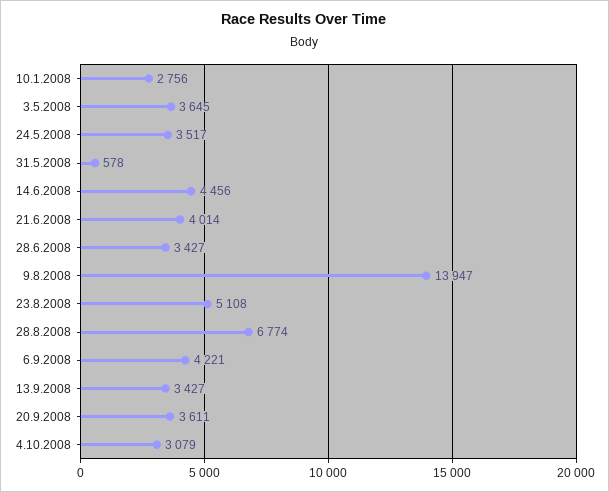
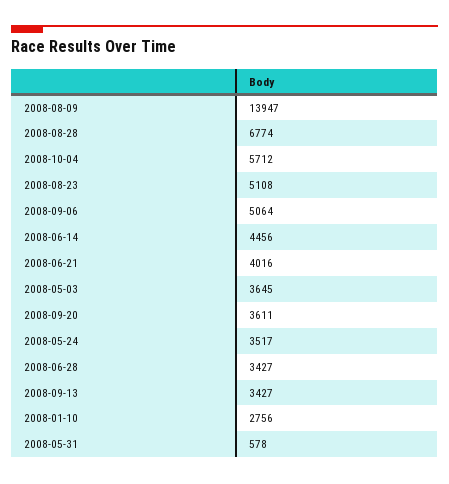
21.6.2008: 4014 -> 4016
6.9.2008: 4221 -> 5064
4.10.2008: 3079 -> 5712

